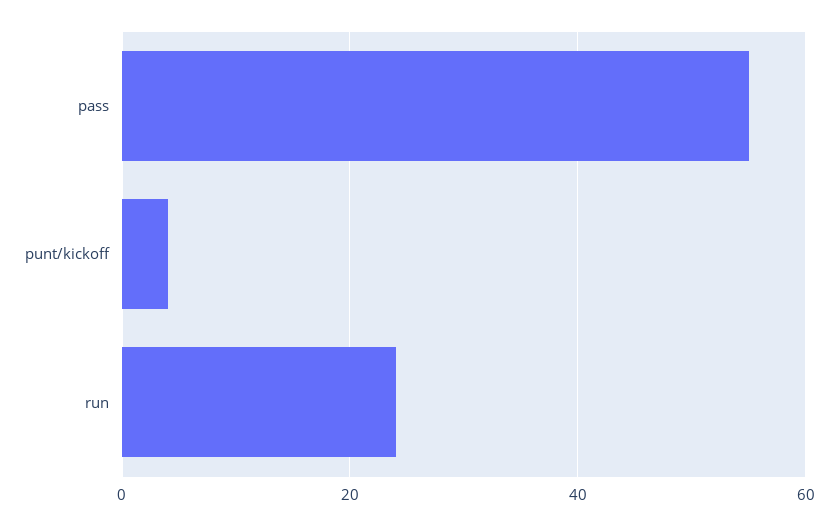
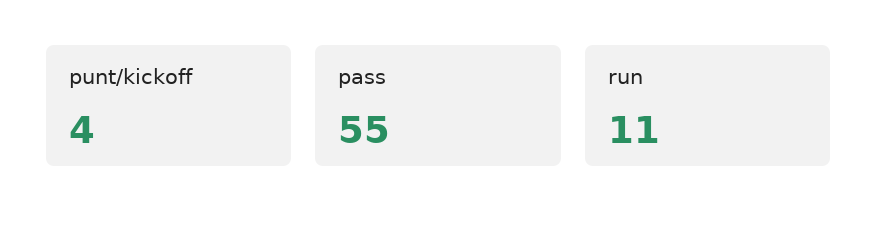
run: 25 -> 11

